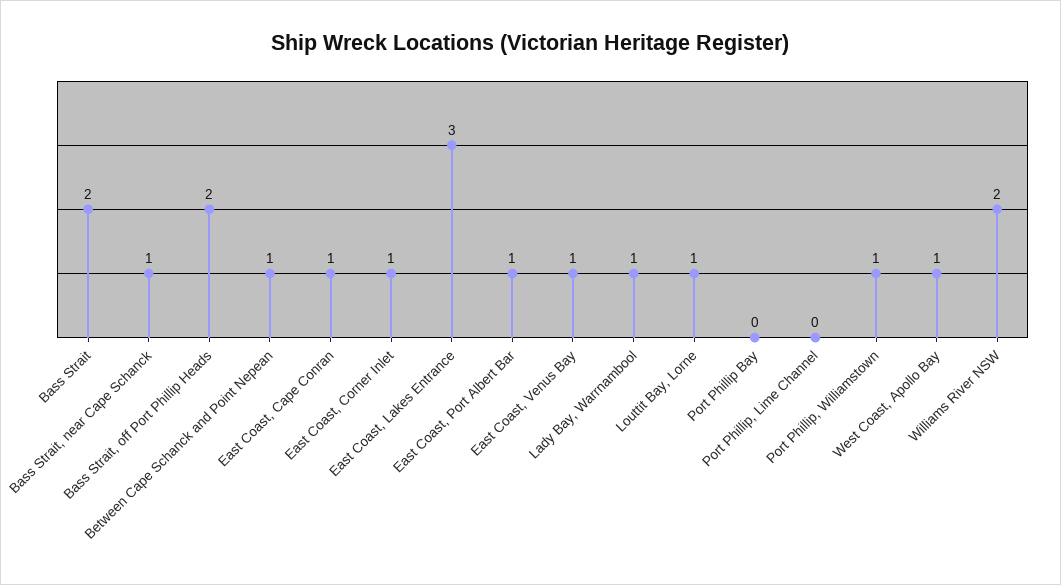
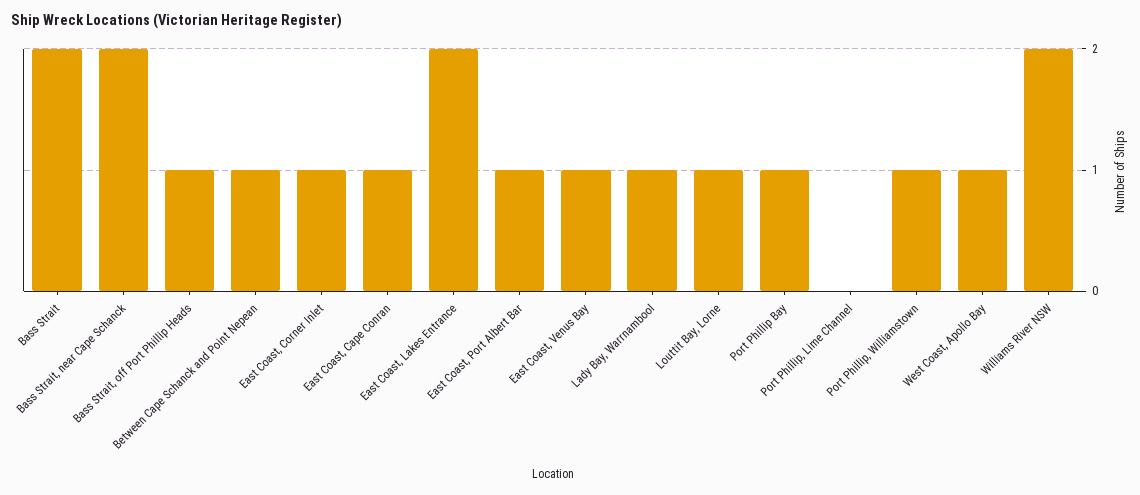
Bass Strait, near Cape Schanck: 1 -> 2
Bass Strait, off Port Phillip Heads: 2 -> 1
East Coast, Lakes Entrance: 3 -> 2
Port Phillip Bay: 0 -> 1

